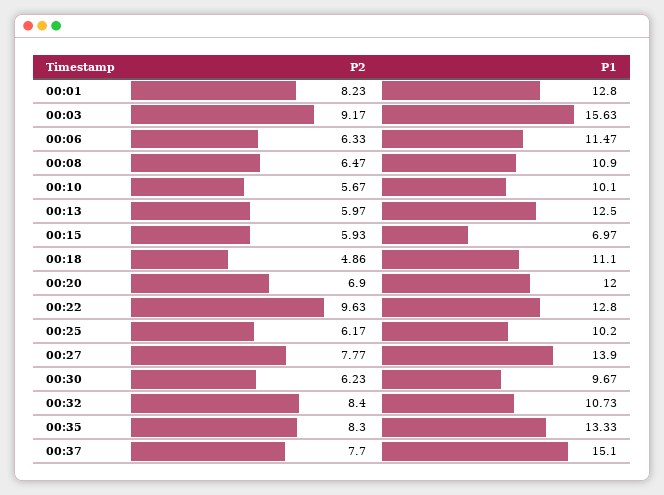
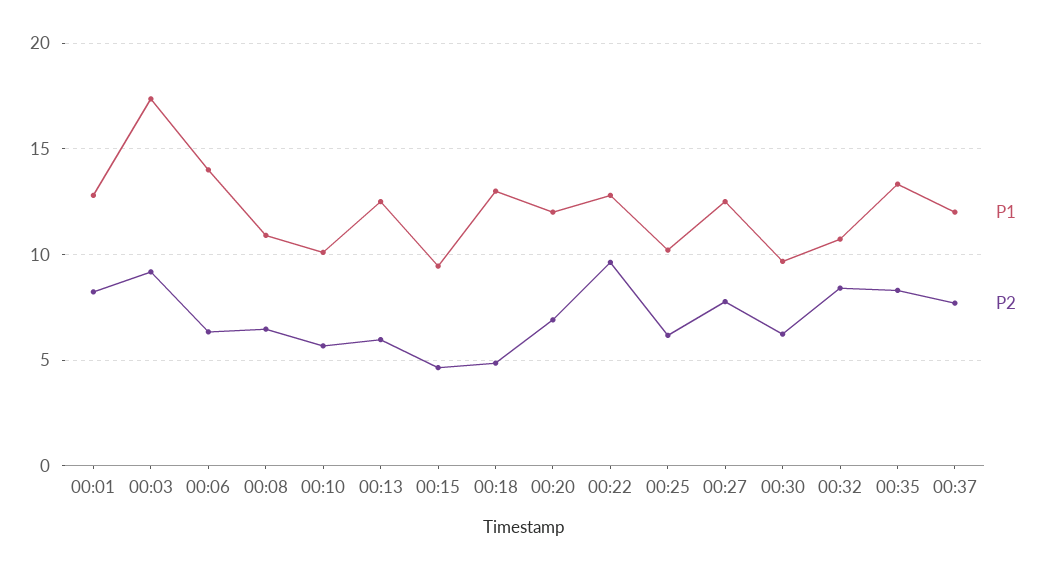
P1, 00:03: 15.63 -> 17.5
P1, 00:06: 11.47 -> 14
P2, 00:15: 5.93 -> 4.5
P1, 00:15: 6.97 -> 9.5
P1, 00:18: 11.1 -> 13
P1, 00:27: 13.9 -> 12.5
P1, 00:37: 15.1 -> 12

